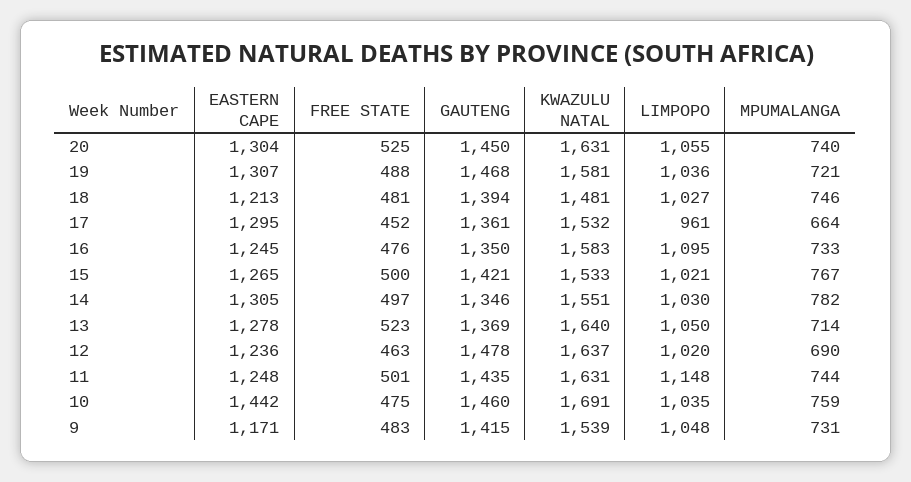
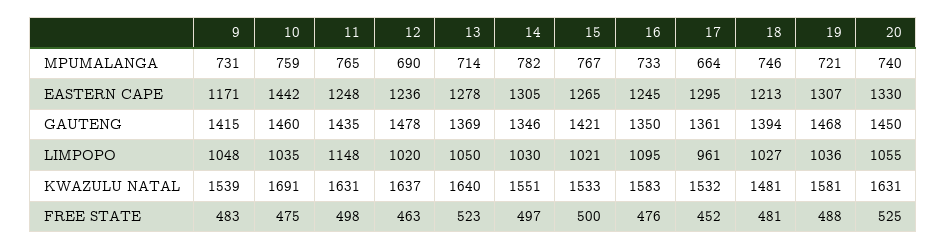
EASTERN CAPE, 20: 1304 -> 1330
FREE STATE, 11: 501 -> 498
MPUMALANGA, 11: 744 -> 765

